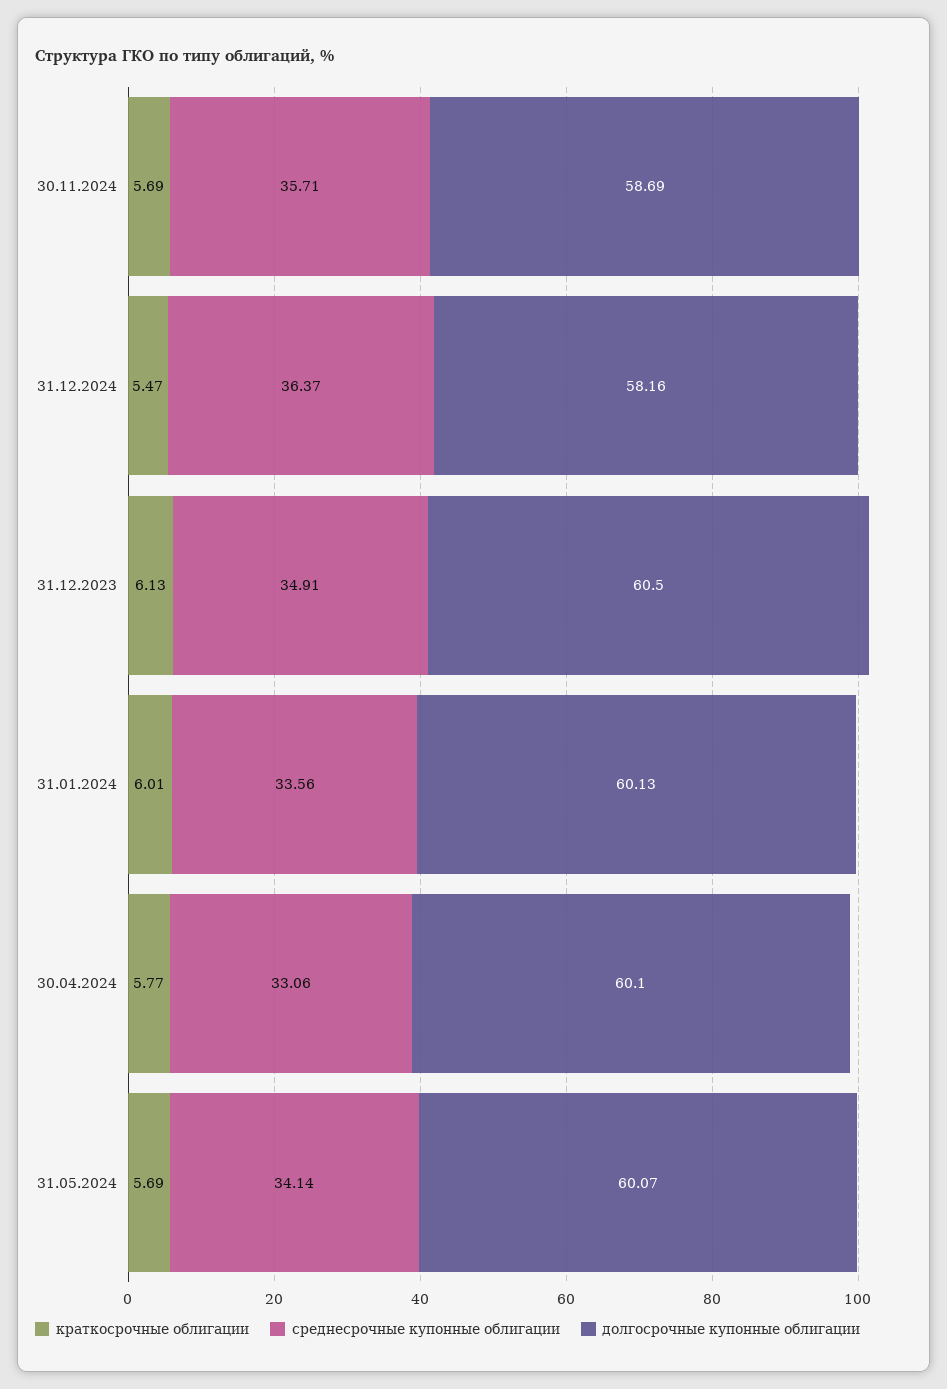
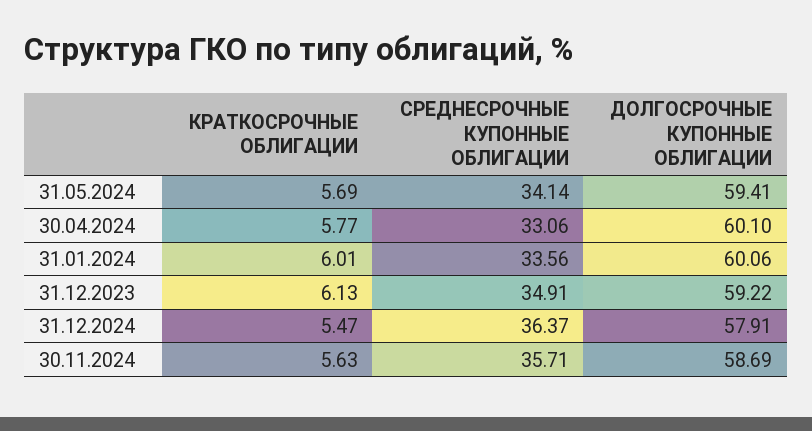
краткосрочные облигации, 30.11.2024: 5.69 -> 5.63
долгосрочные купонные облигации, 31.12.2024: 58.16 -> 57.91
долгосрочные купонные облигации, 31.12.2023: 60.5 -> 59.22
долгосрочные купонные облигации, 31.01.2024: 60.13 -> 60.06
долгосрочные купонные облигации, 31.05.2024: 60.07 -> 59.41

